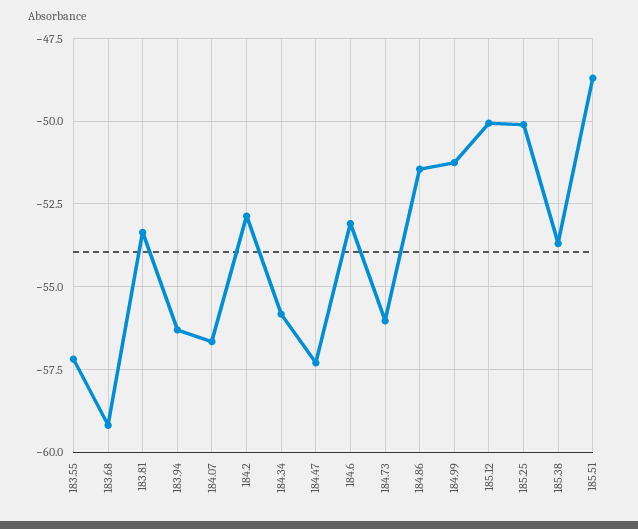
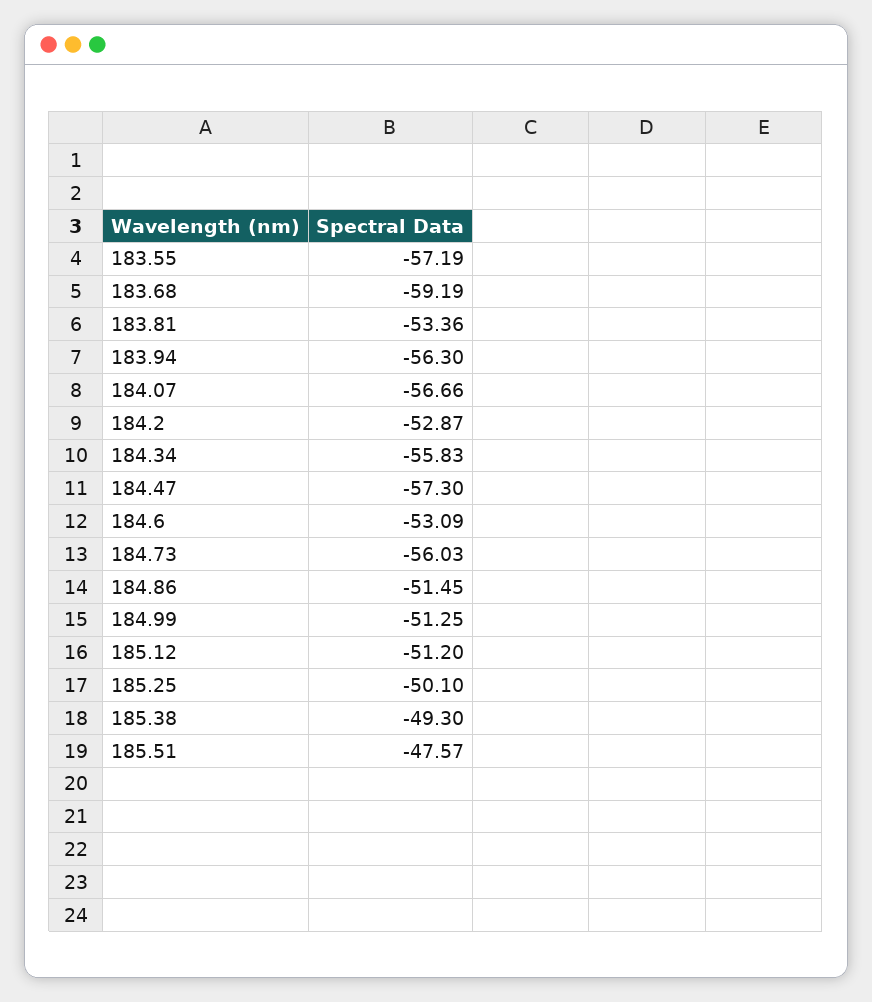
185.12: -50 -> -51.2
185.38: -53.75 -> -49.3
185.51: -48.75 -> -47.57

